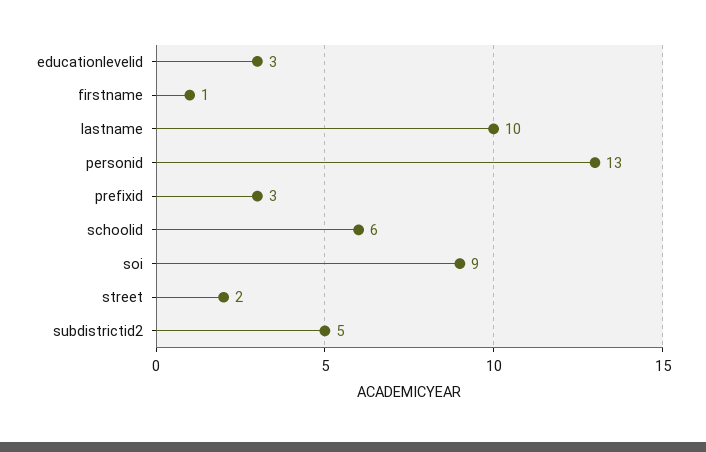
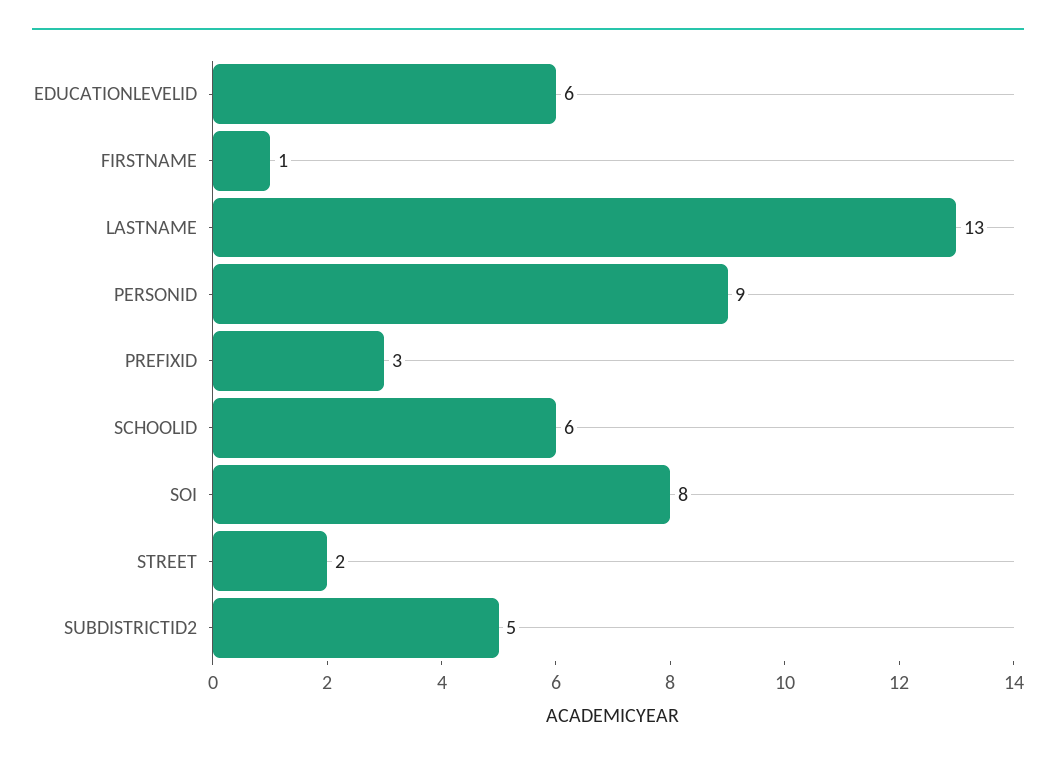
educationlevelid: 3 -> 6
lastname: 10 -> 13
personid: 13 -> 9
soi: 9 -> 8

